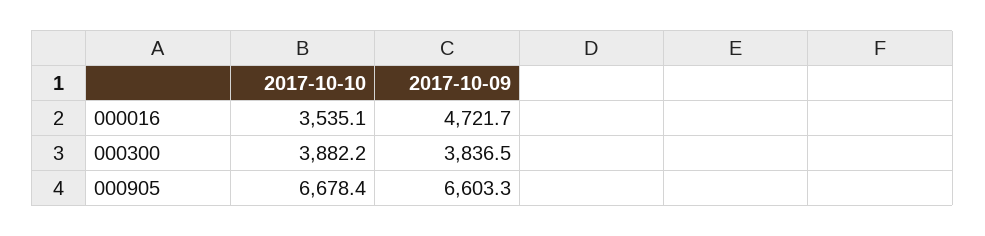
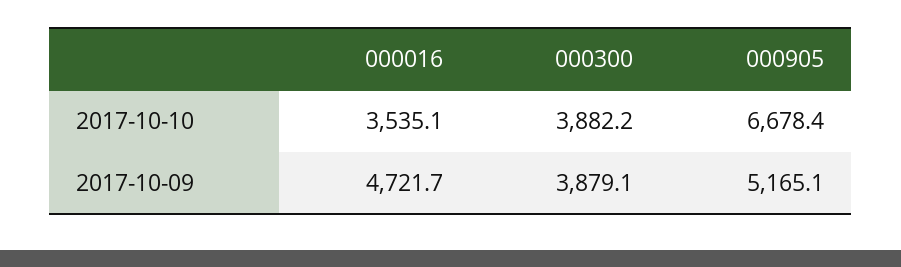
2017-10-09, 000300: 3836.5 -> 3879.1
2017-10-09, 000905: 6603.3 -> 5165.1

